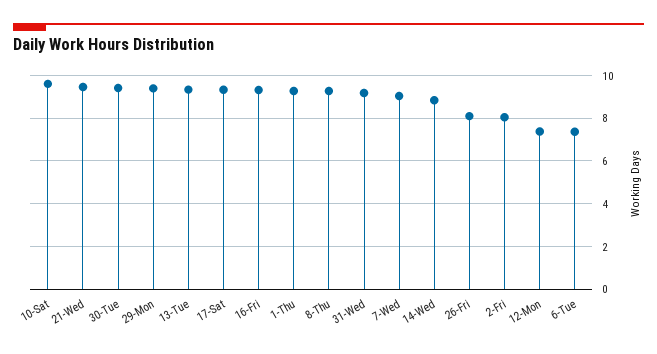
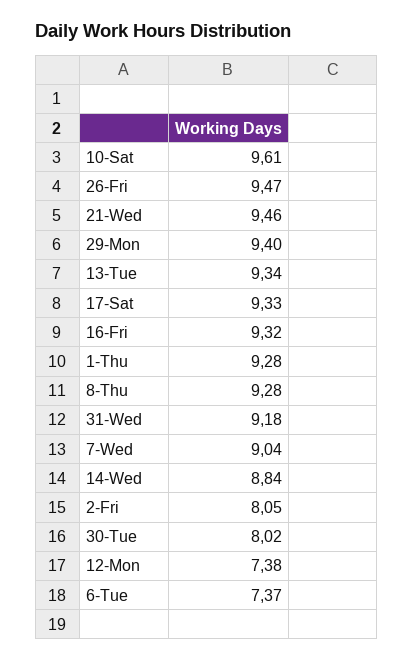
30-Tue: 9.5 -> 8.02
26-Fri: 8 -> 9.47

